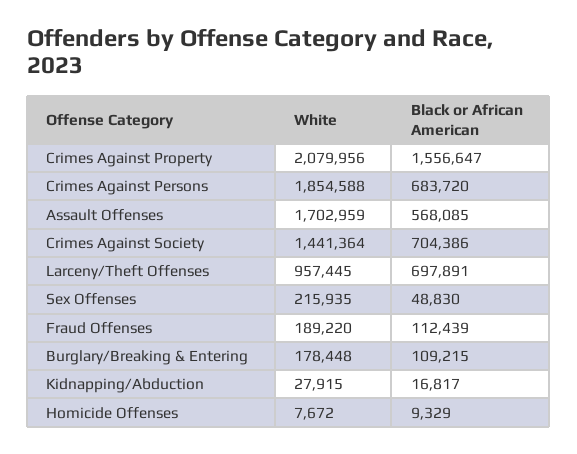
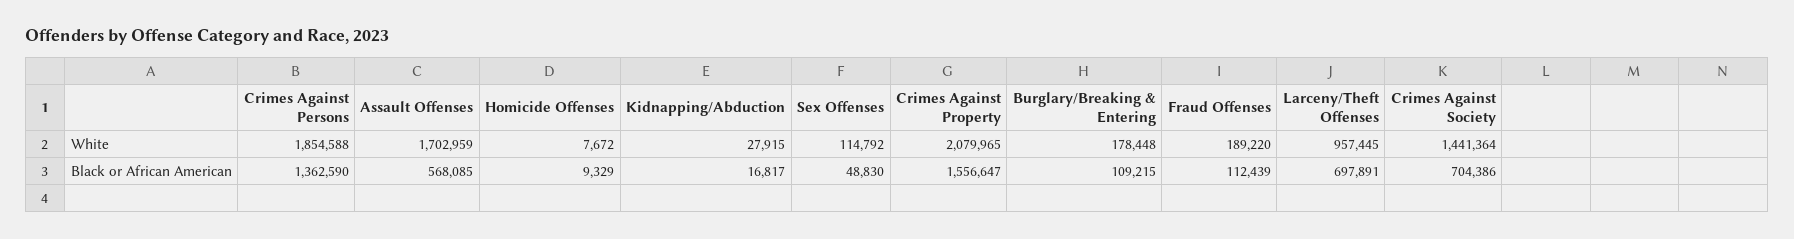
White, Crimes Against Property: 2079956 -> 2079965
Black or African American, Crimes Against Persons: 683720 -> 1362590
White, Sex Offenses: 215935 -> 114792

